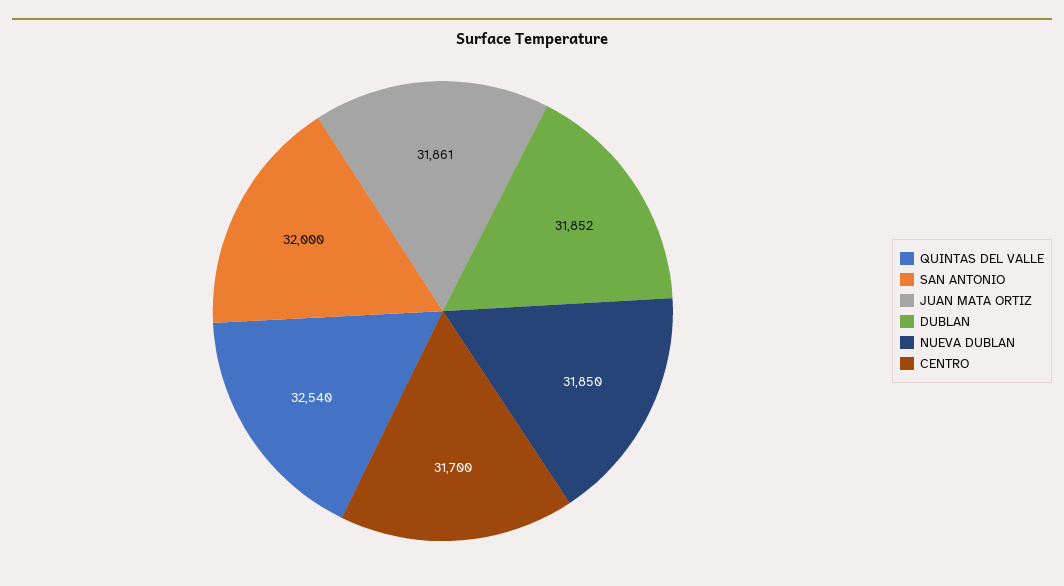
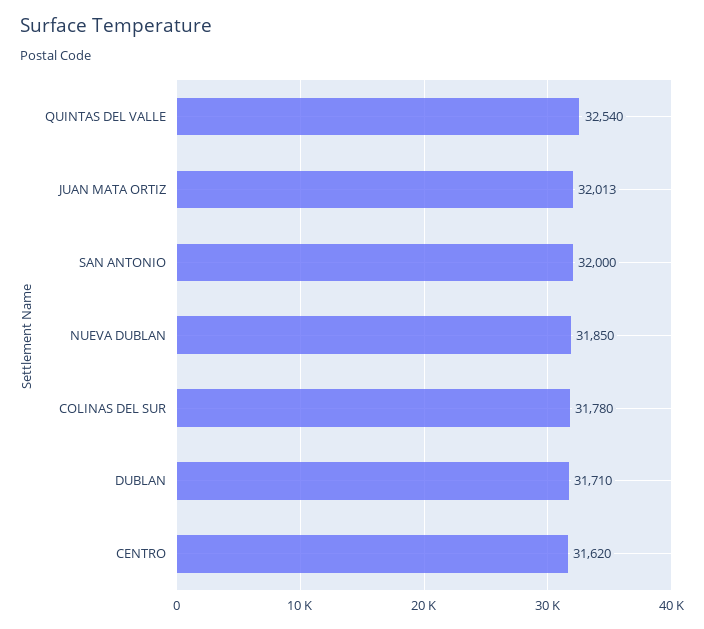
JUAN MATA ORTIZ: 31861 -> 32013
DUBLAN: 31852 -> 31710
CENTRO: 31700 -> 31620
COLINAS DEL SUR: none -> 31780

